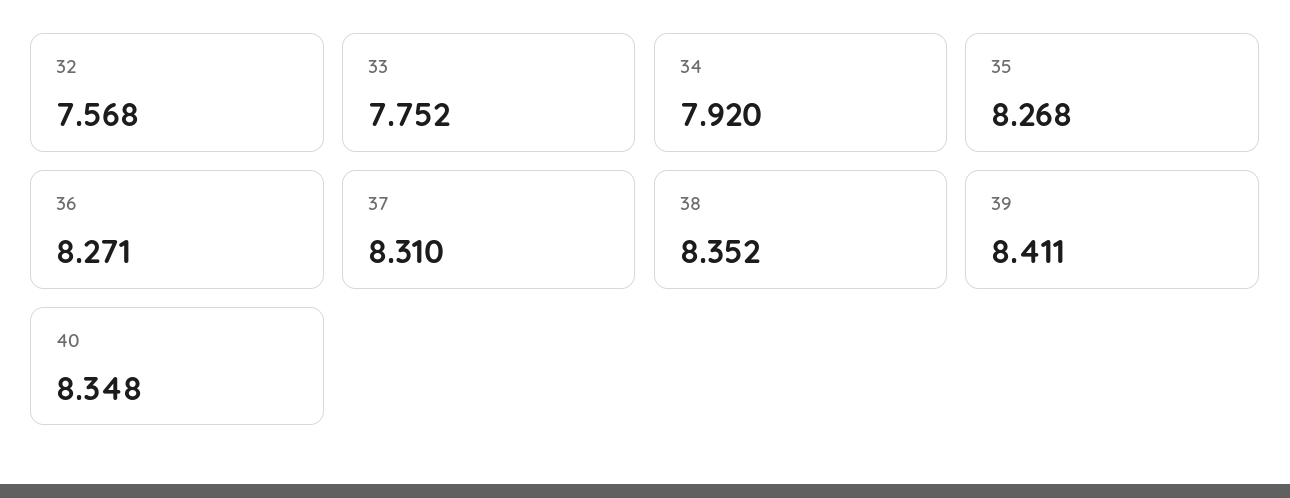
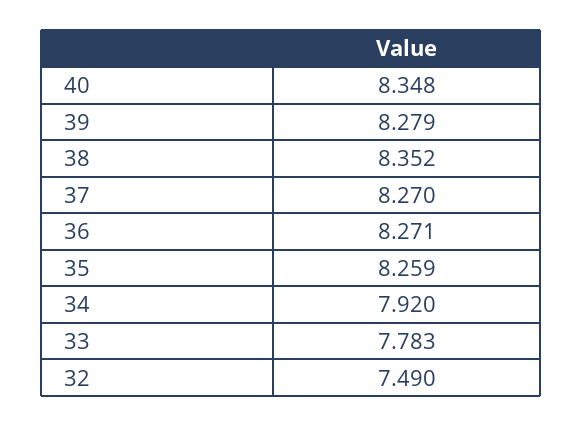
32: 7.568 -> 7.49
33: 7.752 -> 7.783
35: 8.268 -> 8.259
37: 8.31 -> 8.27
39: 8.411 -> 8.279

